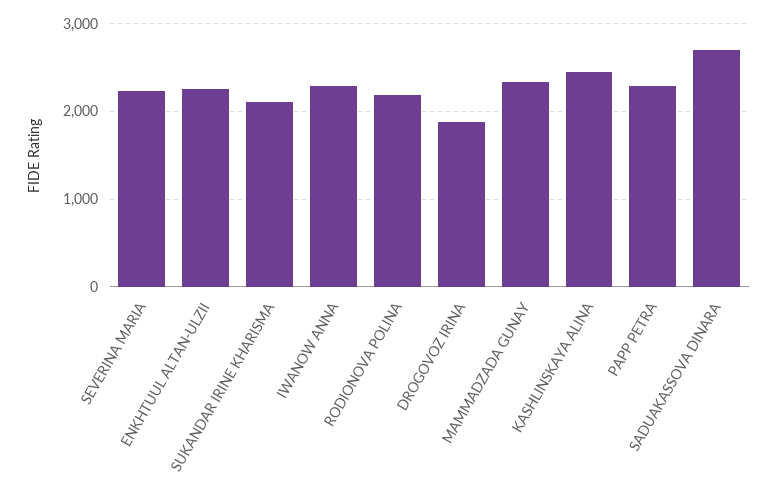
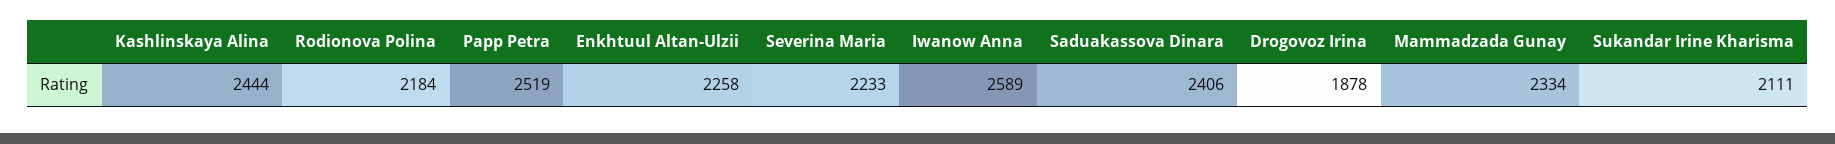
IWANOW ANNA: 2300 -> 2589
PAPP PETRA: 2300 -> 2519
SADUAKASSOVA DINARA: 2700 -> 2406

